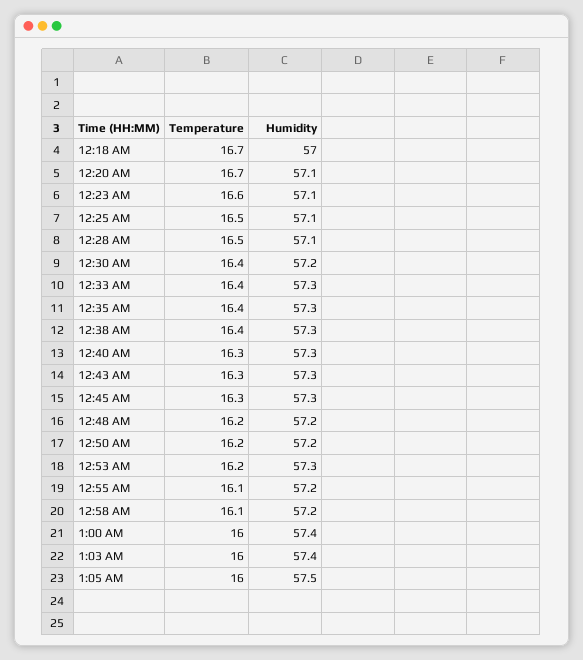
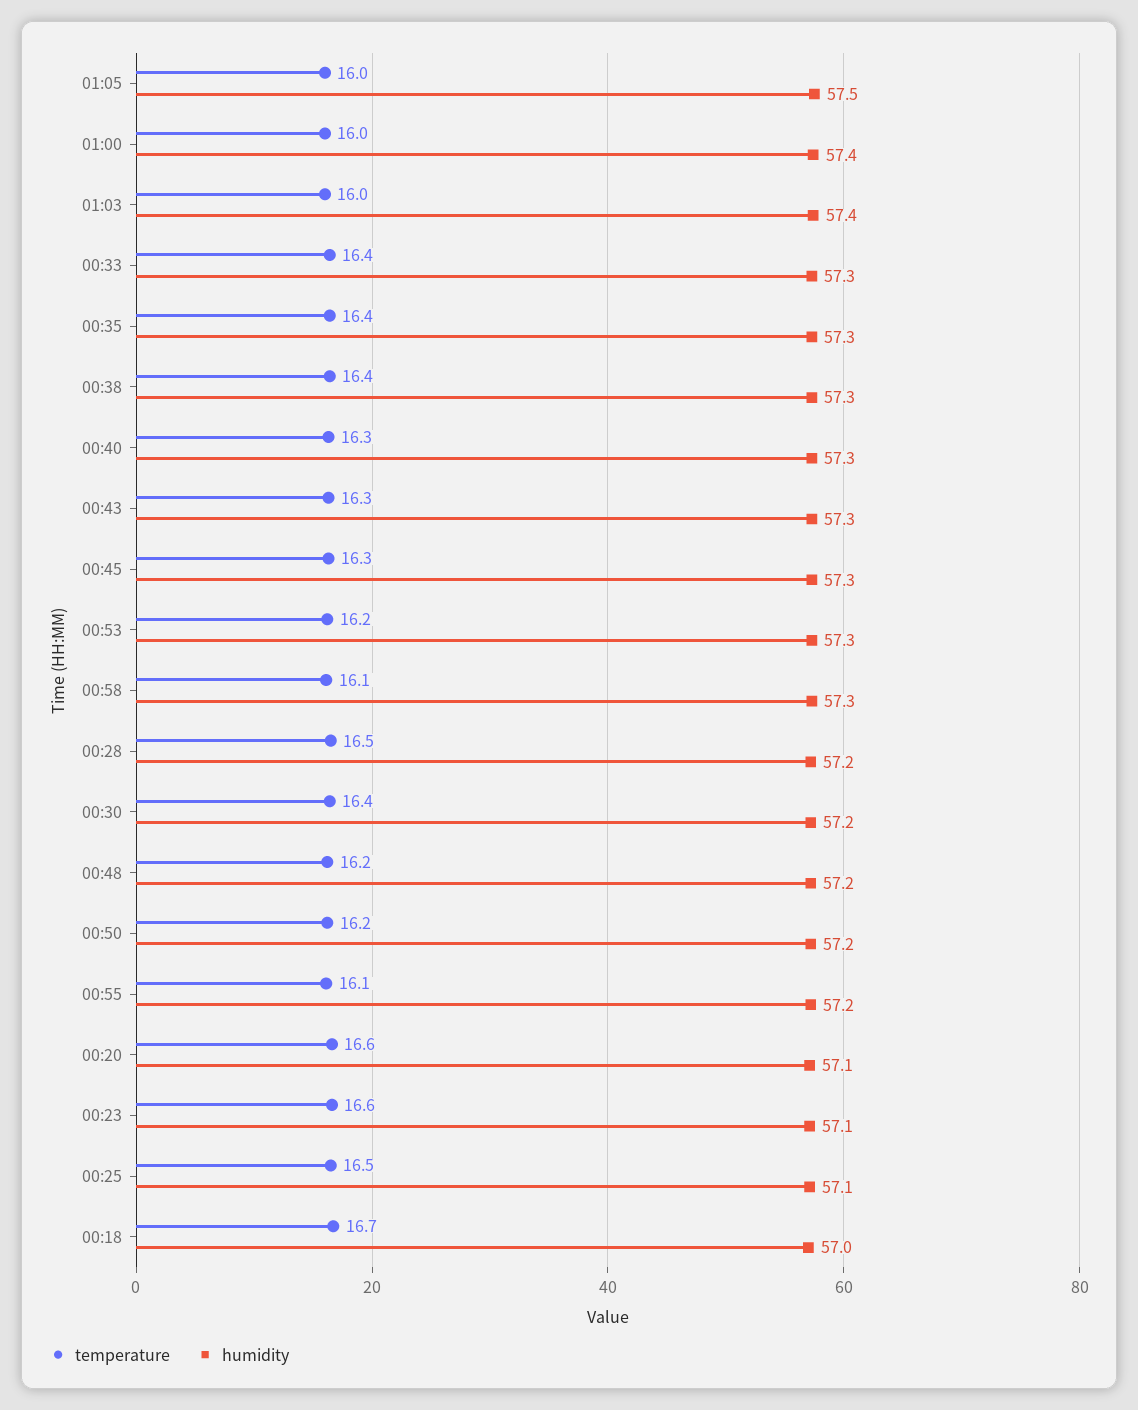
Temperature, 12:20 AM: 16.7 -> 16.6
Humidity, 12:28 AM: 57.1 -> 57.2
Humidity, 12:58 AM: 57.2 -> 57.3

